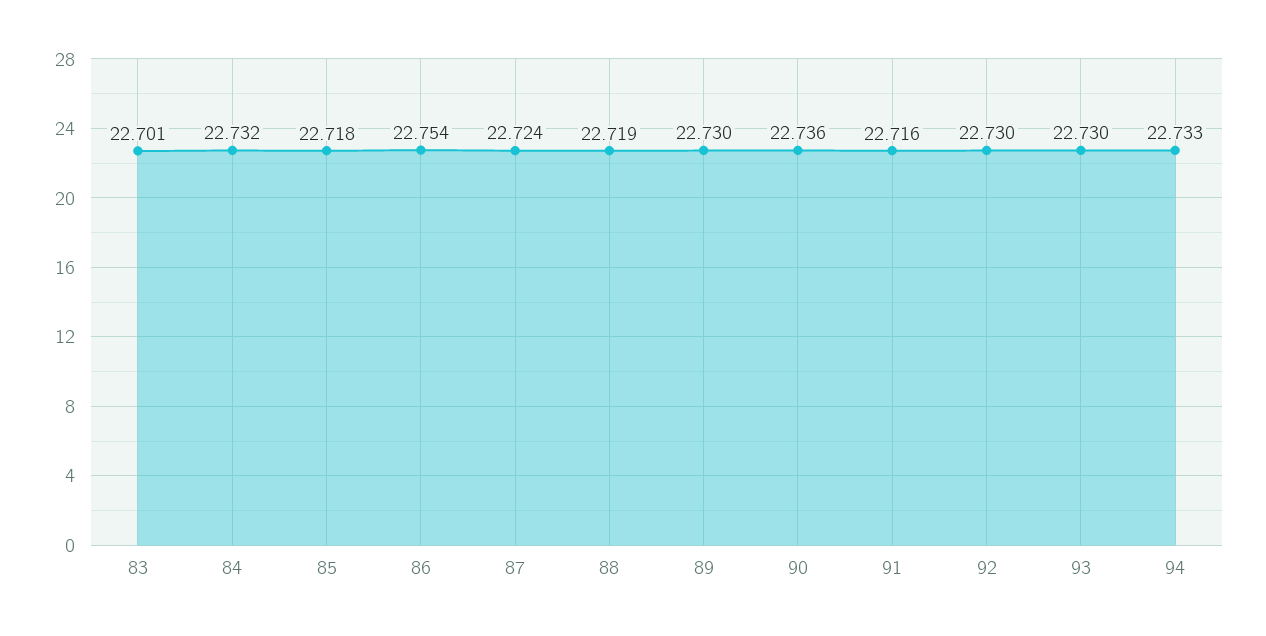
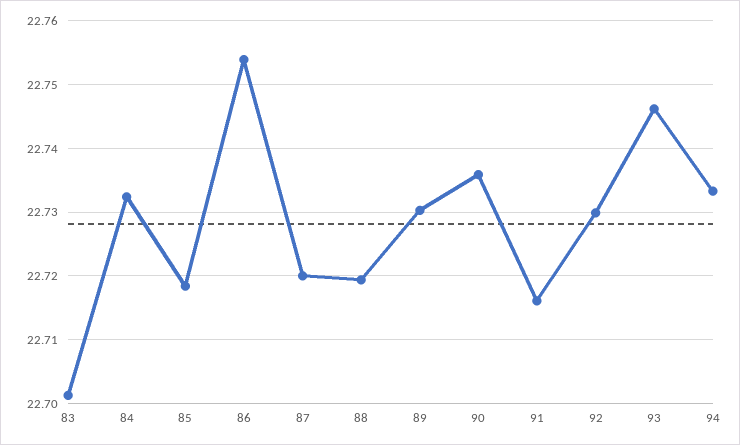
87: 22.724 -> 22.72
93: 22.73 -> 22.746

